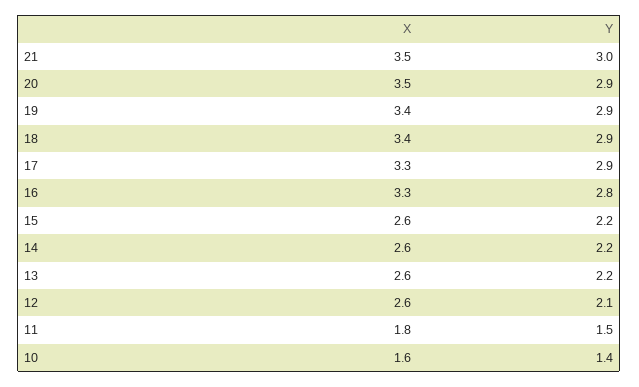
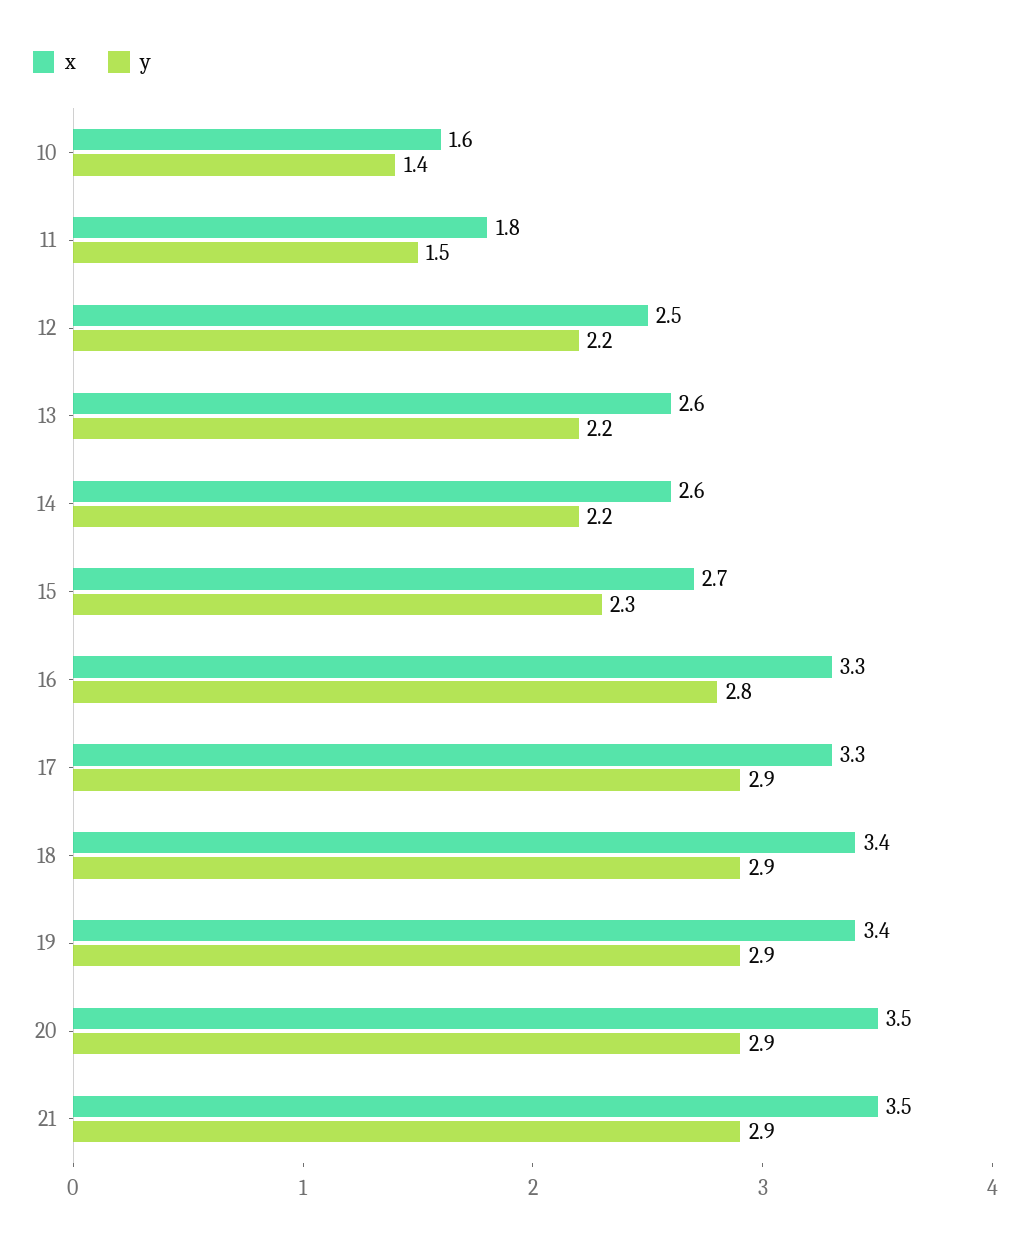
Y, 21: 3 -> 2.9
X, 15: 2.6 -> 2.7
Y, 15: 2.2 -> 2.3
X, 12: 2.6 -> 2.5
Y, 12: 2.1 -> 2.2

